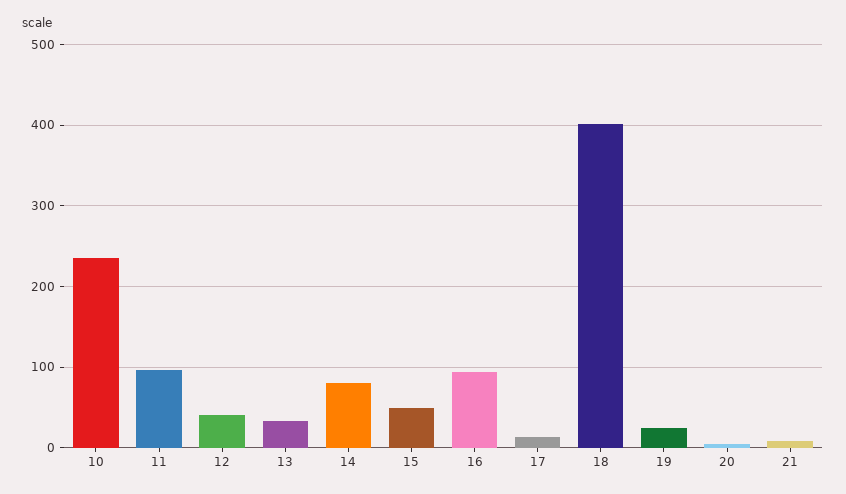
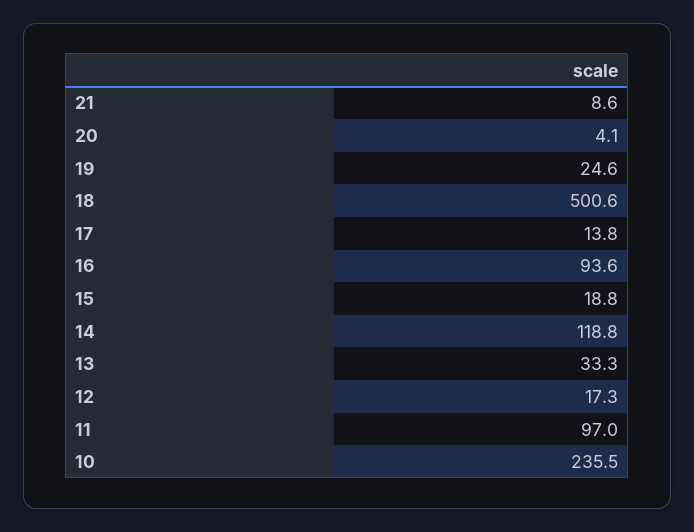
12: 40 -> 17.3
14: 80 -> 118.8
15: 50 -> 18.8
18: 400 -> 500.6

